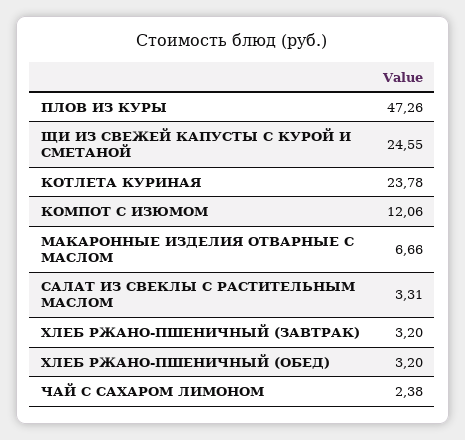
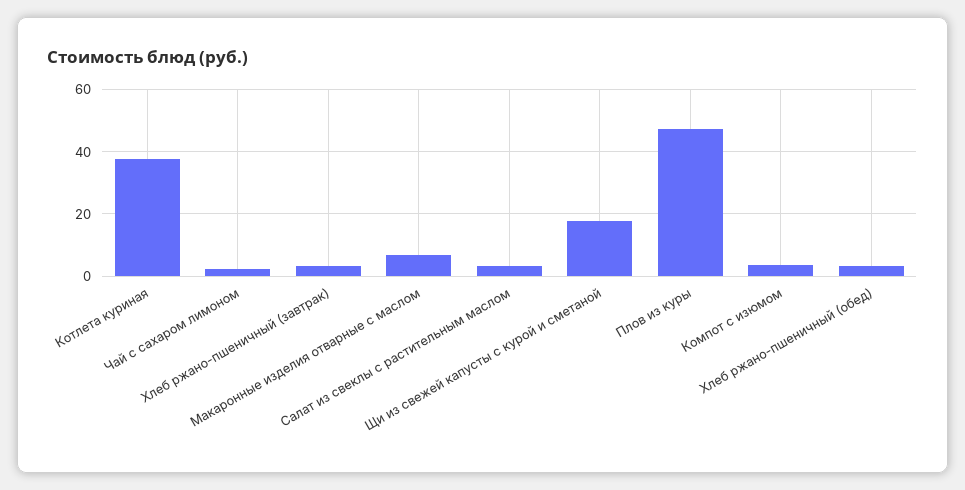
ЩИ ИЗ СВЕЖЕЙ КАПУСТЫ С КУРОЙ И СМЕТАНОЙ: 24.55 -> 18
КОТЛЕТА КУРИНАЯ: 23.78 -> 38
КОМПОТ С ИЗЮМОМ: 12.06 -> 4

